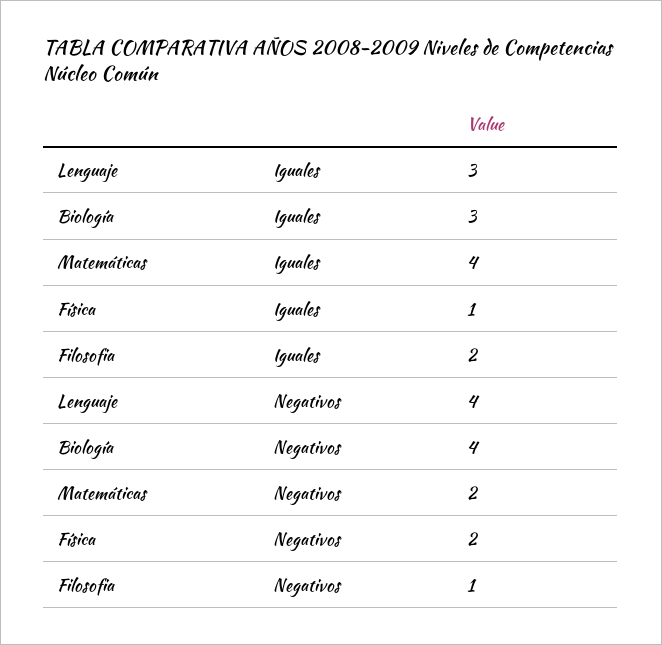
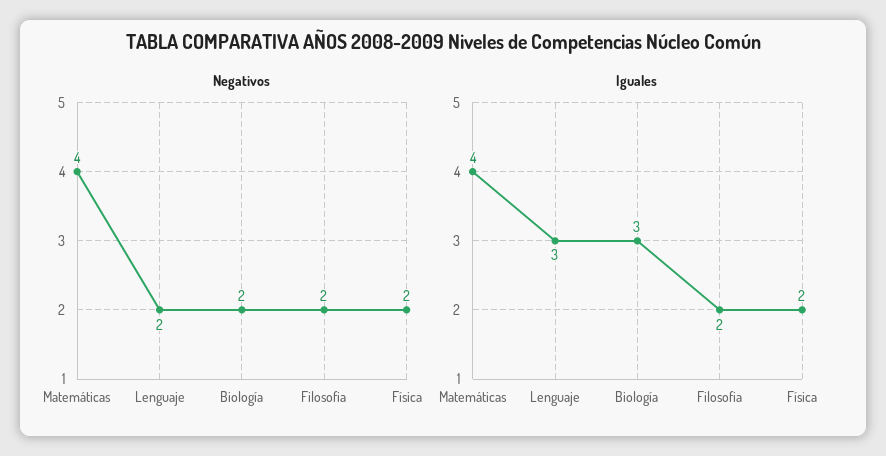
Iguales, Física: 1 -> 2
Negativos, Lenguaje: 4 -> 2
Negativos, Biología: 4 -> 2
Negativos, Matemáticas: 2 -> 4
Negativos, Filosofia: 1 -> 2

